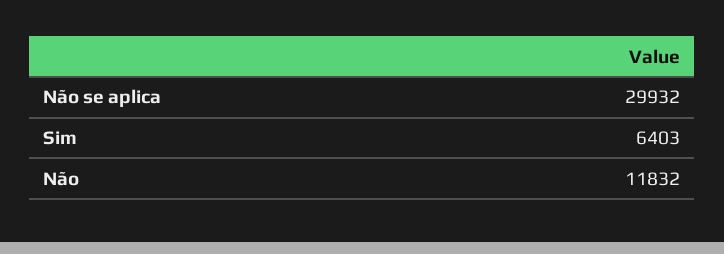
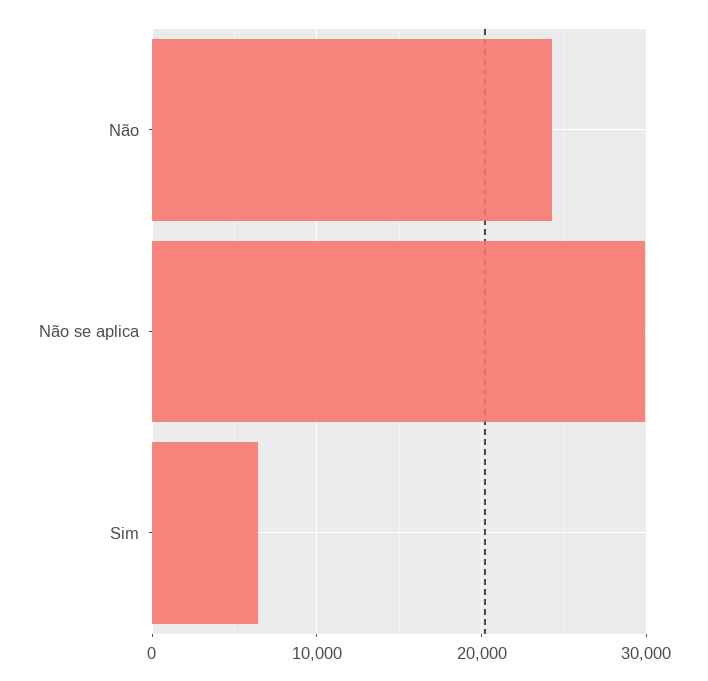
Não: 11832 -> 24000

